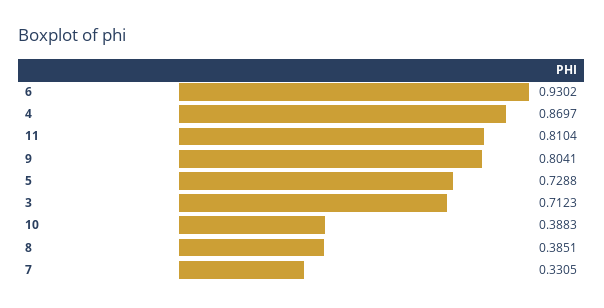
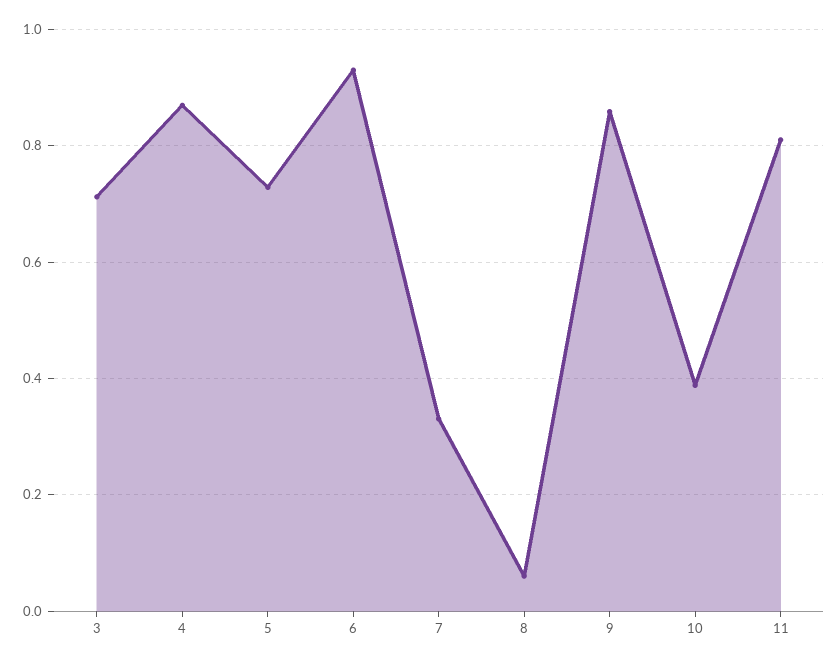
9: 0.8041 -> 0.86
8: 0.3851 -> 0.06

